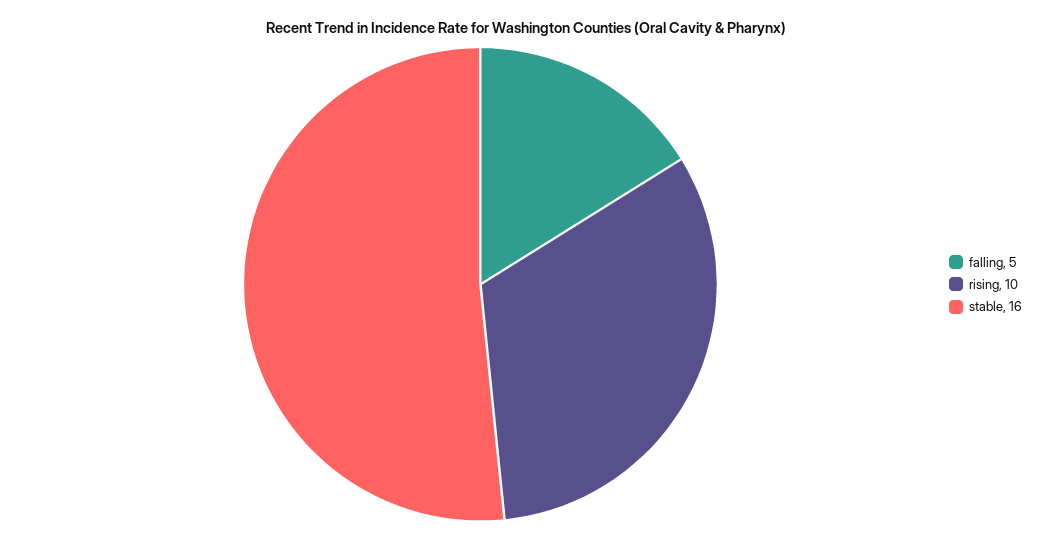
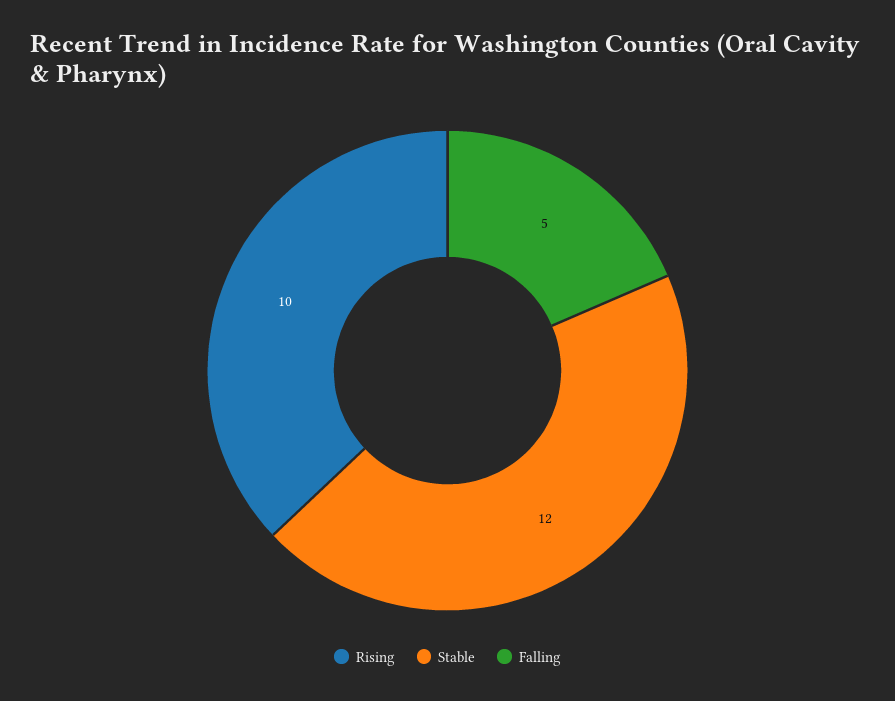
stable: 16 -> 12

